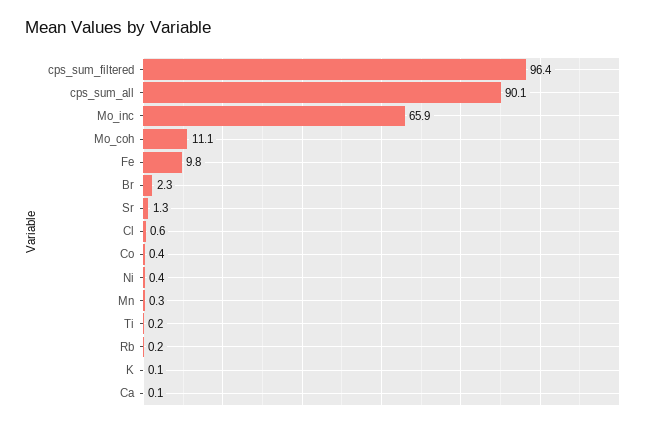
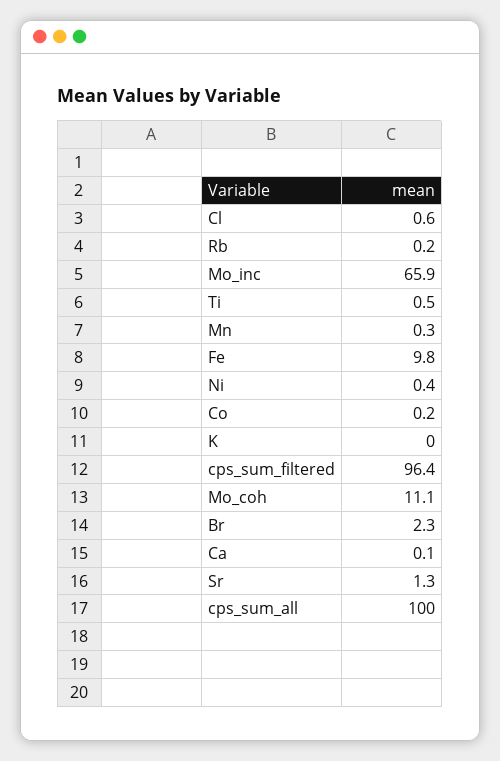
cps_sum_all: 90.1 -> 100
Co: 0.4 -> 0.2
Ti: 0.2 -> 0.5
K: 0.1 -> 0

